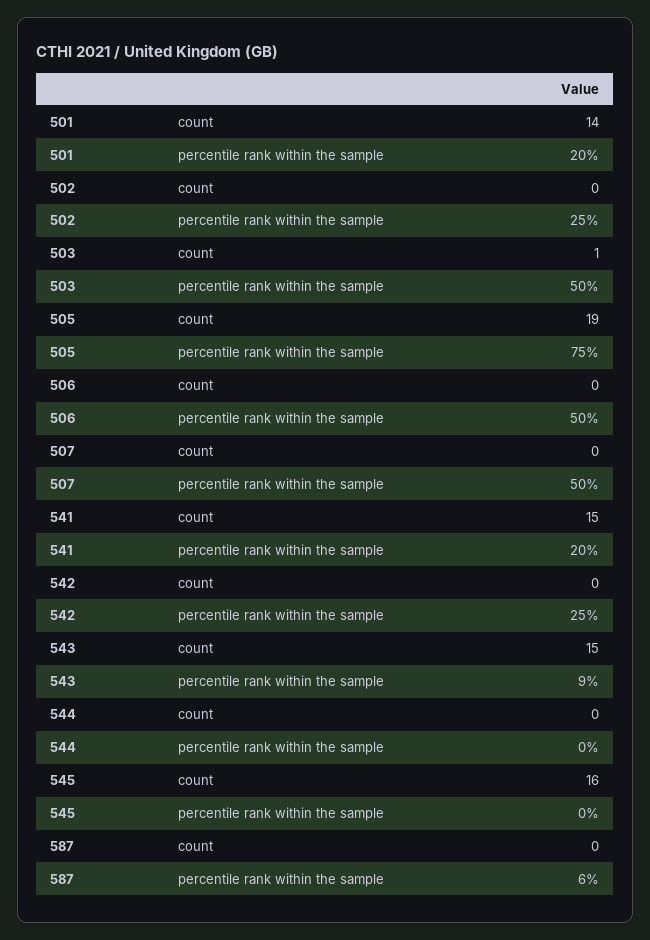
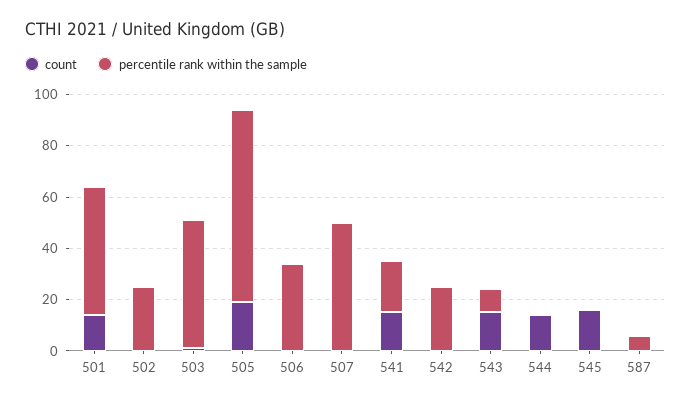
percentile rank within the sample, 501: 20 -> 50
percentile rank within the sample, 506: 50 -> 35
count, 544: 0 -> 15

